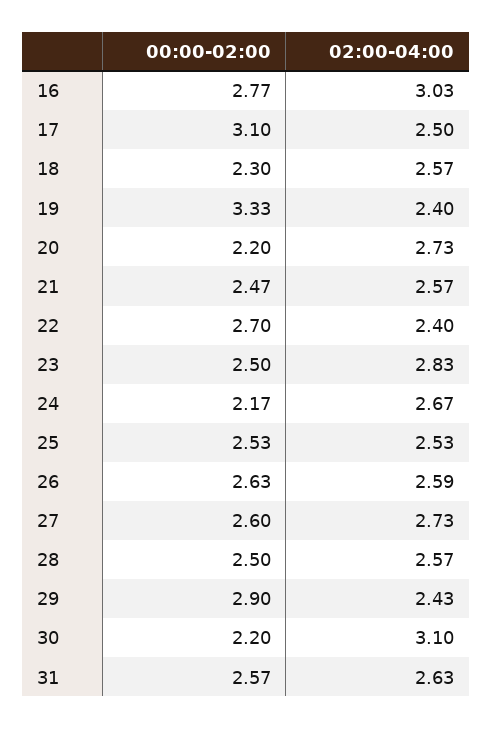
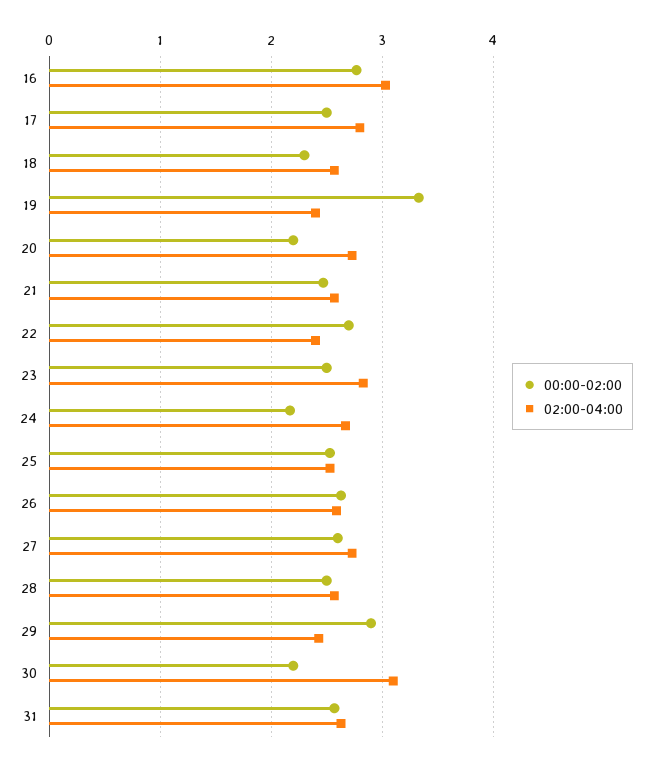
00:00-02:00, 17: 3.1 -> 2.5
02:00-04:00, 17: 2.5 -> 2.8

